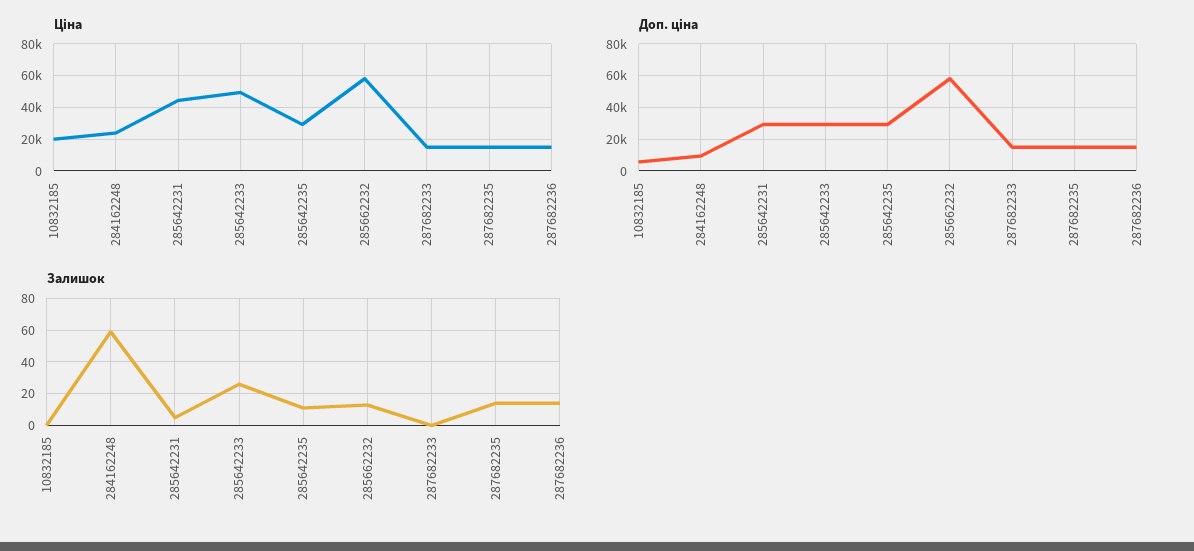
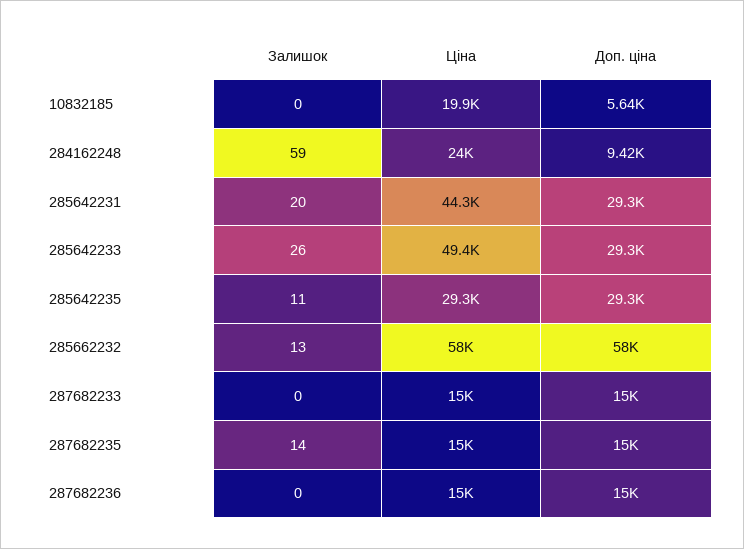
Залишок, 285642231: 5 -> 20
Залишок, 287682236: 15 -> 0

